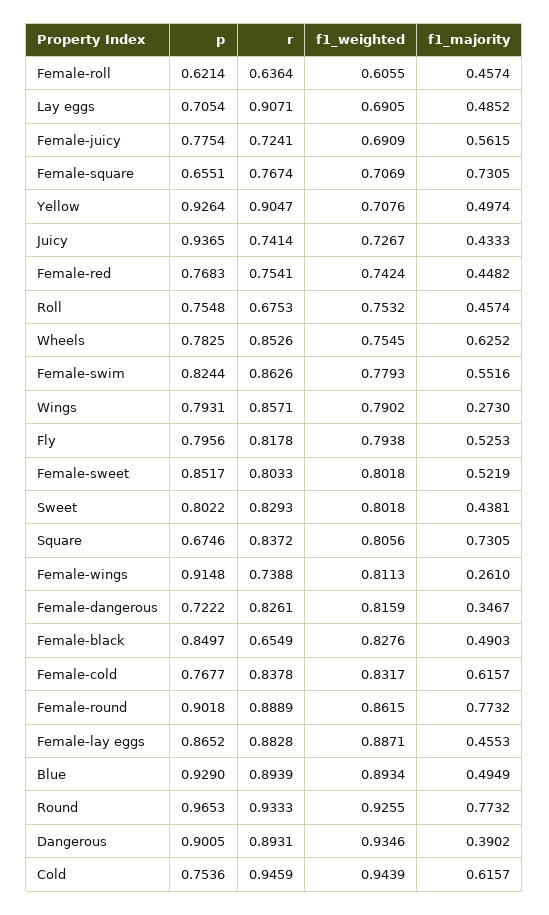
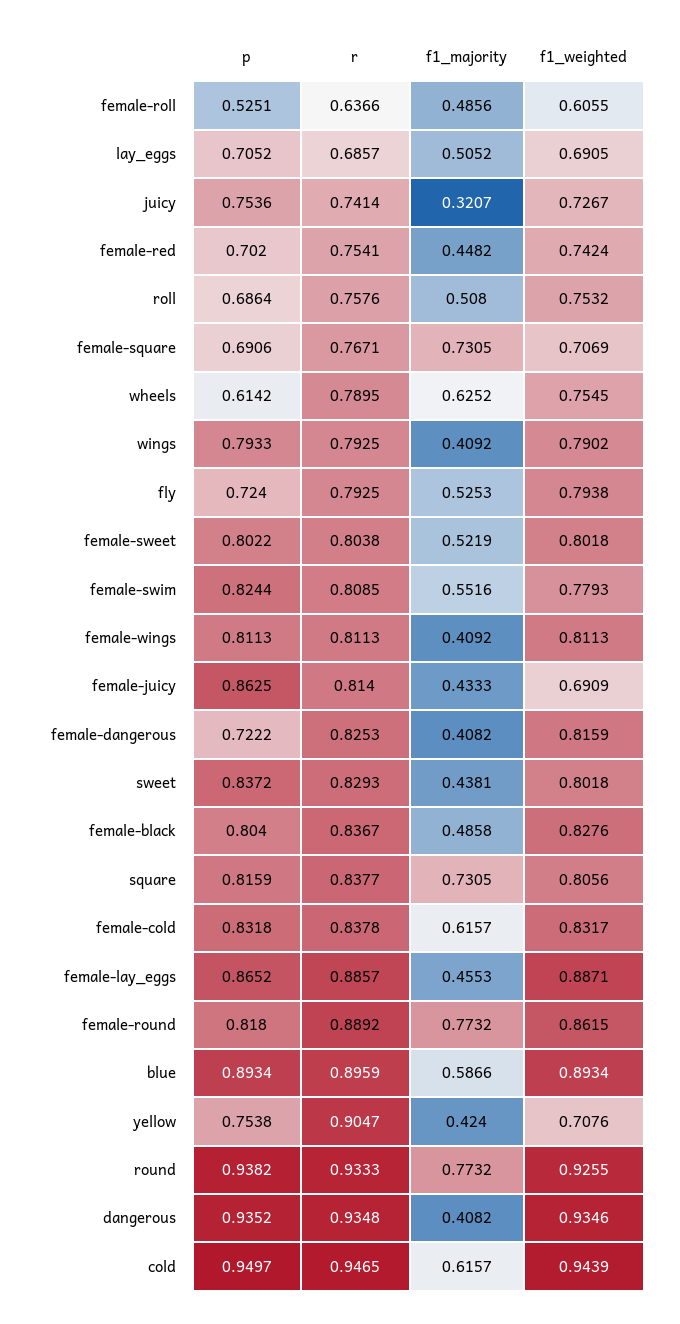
p, Female-roll: 0.6214 -> 0.5251
r, Female-roll: 0.6364 -> 0.6366
f1_majority, Female-roll: 0.4574 -> 0.4856
p, Lay eggs: 0.7054 -> 0.7052
r, Lay eggs: 0.9071 -> 0.6857
f1_majority, Lay eggs: 0.4852 -> 0.5052
p, Female-juicy: 0.7754 -> 0.8625
r, Female-juicy: 0.7241 -> 0.814
f1_majority, Female-juicy: 0.5615 -> 0.4333
p, Female-square: 0.6551 -> 0.6906
r, Female-square: 0.7674 -> 0.7671
p, Yellow: 0.9264 -> 0.7538
f1_majority, Yellow: 0.4974 -> 0.424
p, Juicy: 0.9365 -> 0.7536
f1_majority, Juicy: 0.4333 -> 0.3207
p, Female-red: 0.7683 -> 0.702
p, Roll: 0.7548 -> 0.6864
r, Roll: 0.6753 -> 0.7576
f1_majority, Roll: 0.4574 -> 0.508
p, Wheels: 0.7825 -> 0.6142
r, Wheels: 0.8526 -> 0.7895
r, Female-swim: 0.8626 -> 0.8085
p, Wings: 0.7931 -> 0.7933
r, Wings: 0.8571 -> 0.7925
f1_majority, Wings: 0.273 -> 0.4092
p, Fly: 0.7956 -> 0.724
r, Fly: 0.8178 -> 0.7925
p, Female-sweet: 0.8517 -> 0.8022
r, Female-sweet: 0.8033 -> 0.8038
p, Sweet: 0.8022 -> 0.8372
p, Square: 0.6746 -> 0.8159
r, Square: 0.8372 -> 0.8377
p, Female-wings: 0.9148 -> 0.8113
r, Female-wings: 0.7388 -> 0.8113
f1_majority, Female-wings: 0.261 -> 0.4092
r, Female-dangerous: 0.8261 -> 0.8253
f1_majority, Female-dangerous: 0.3467 -> 0.4082
p, Female-black: 0.8497 -> 0.804
r, Female-black: 0.6549 -> 0.8367
f1_majority, Female-black: 0.4903 -> 0.4858
p, Female-cold: 0.7677 -> 0.8318
p, Female-round: 0.9018 -> 0.818
r, Female-round: 0.8889 -> 0.8892
r, Female-lay eggs: 0.8828 -> 0.8857
p, Blue: 0.929 -> 0.8934
r, Blue: 0.8939 -> 0.8959
f1_majority, Blue: 0.4949 -> 0.5866
p, Round: 0.9653 -> 0.9382
p, Dangerous: 0.9005 -> 0.9352
r, Dangerous: 0.8931 -> 0.9348
f1_majority, Dangerous: 0.3902 -> 0.4082
p, Cold: 0.7536 -> 0.9497
r, Cold: 0.9459 -> 0.9465

